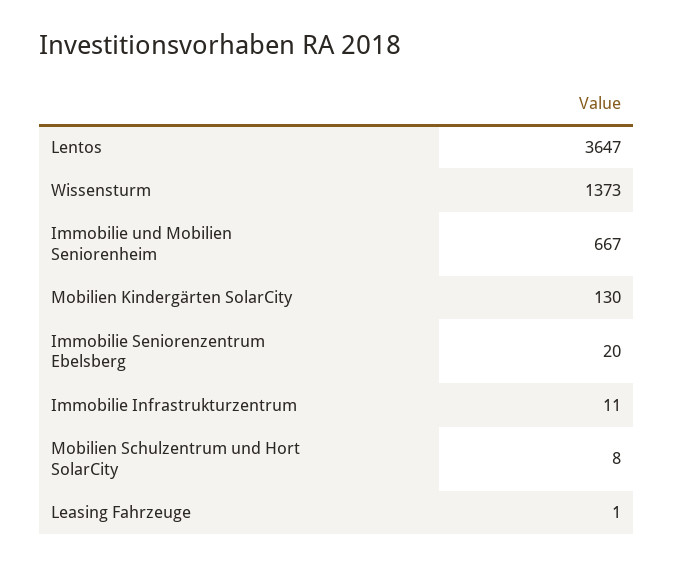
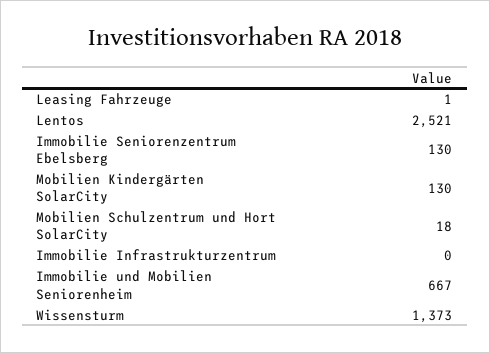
Lentos: 3647 -> 2521
Immobilie Seniorenzentrum Ebelsberg: 20 -> 130
Immobilie Infrastrukturzentrum: 11 -> 0
Mobilien Schulzentrum und Hort SolarCity: 8 -> 18

